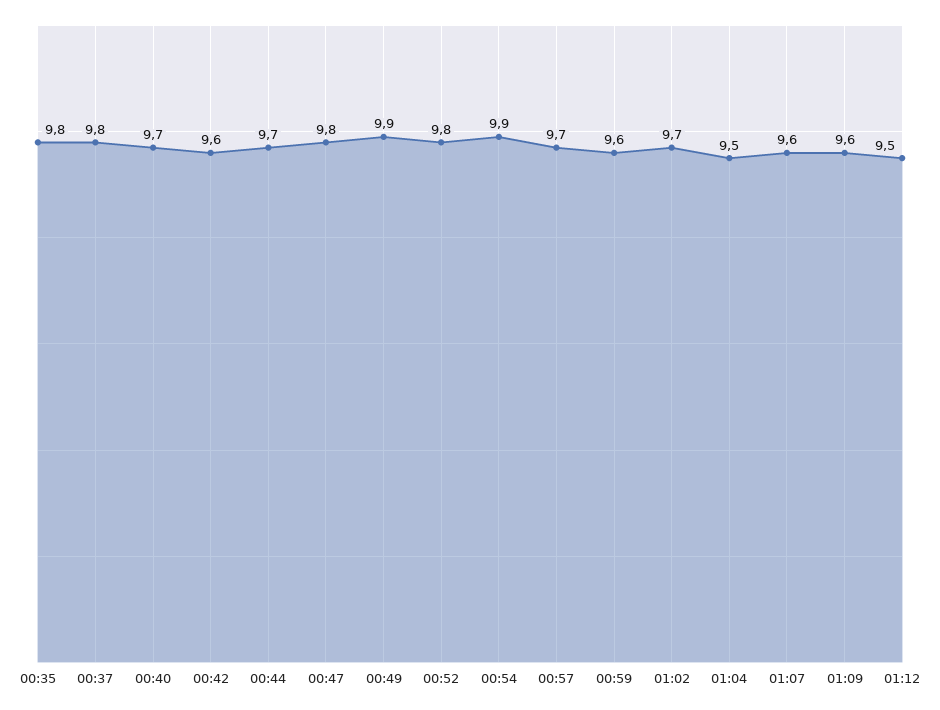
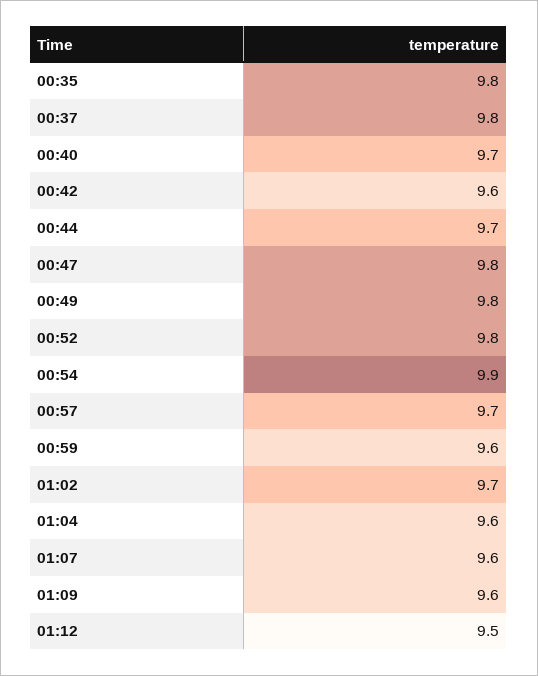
00:49: 9.9 -> 9.8
01:04: 9.5 -> 9.6

